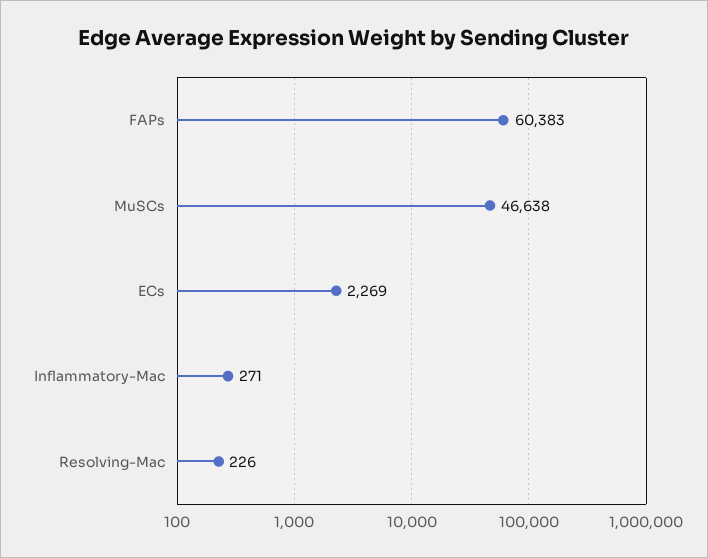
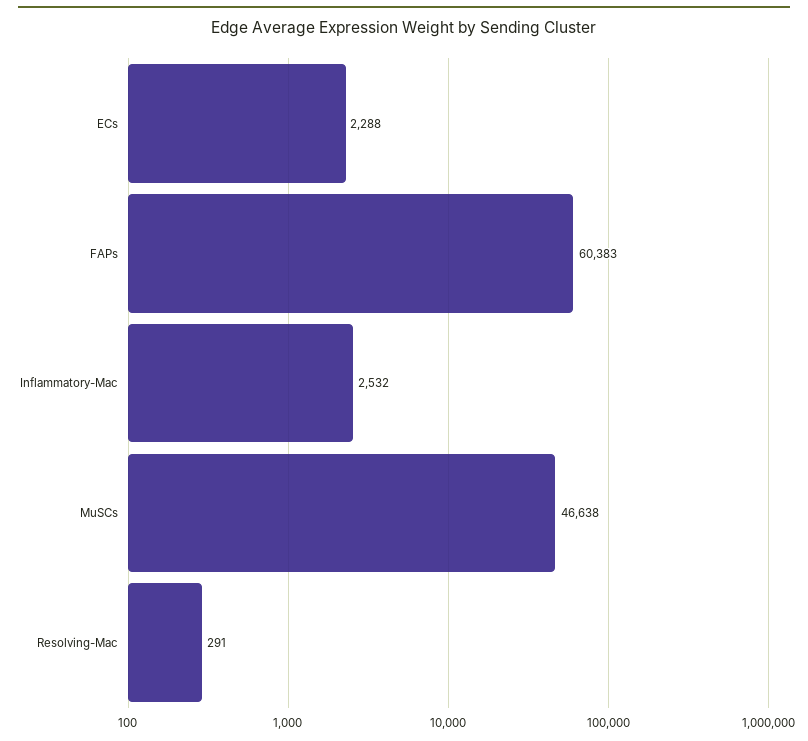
ECs: 2269 -> 2288
Inflammatory-Mac: 271 -> 2532
Resolving-Mac: 226 -> 291

